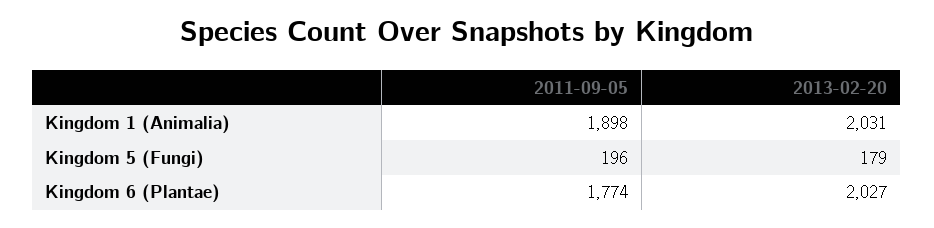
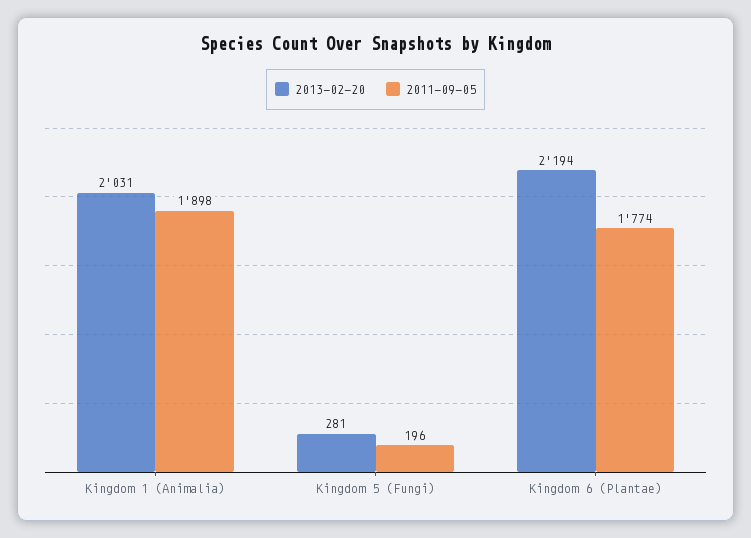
2013-02-20, Kingdom 5 (Fungi): 179 -> 281
2013-02-20, Kingdom 6 (Plantae): 2027 -> 2194

